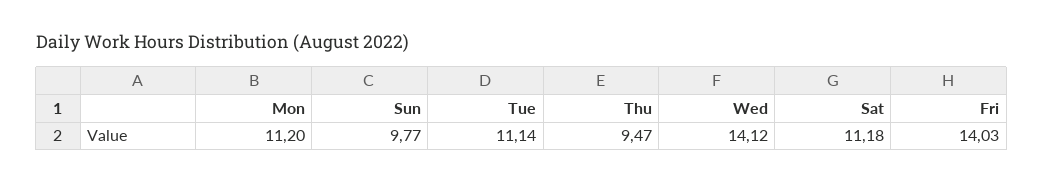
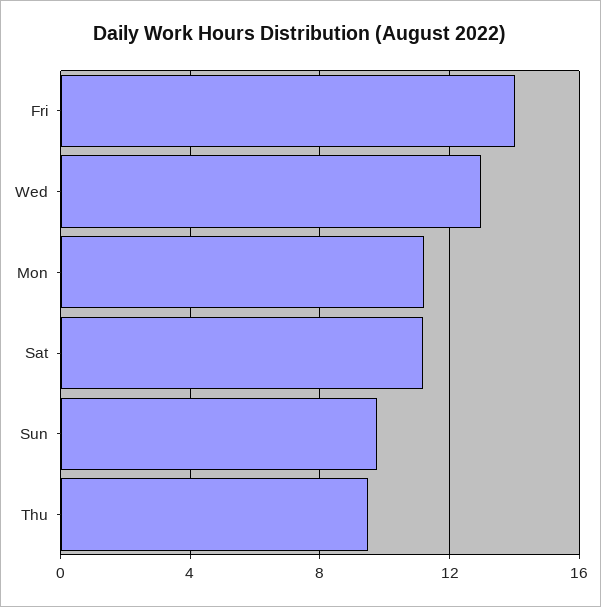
Tue: 11.14 -> none
Wed: 14.12 -> 13

